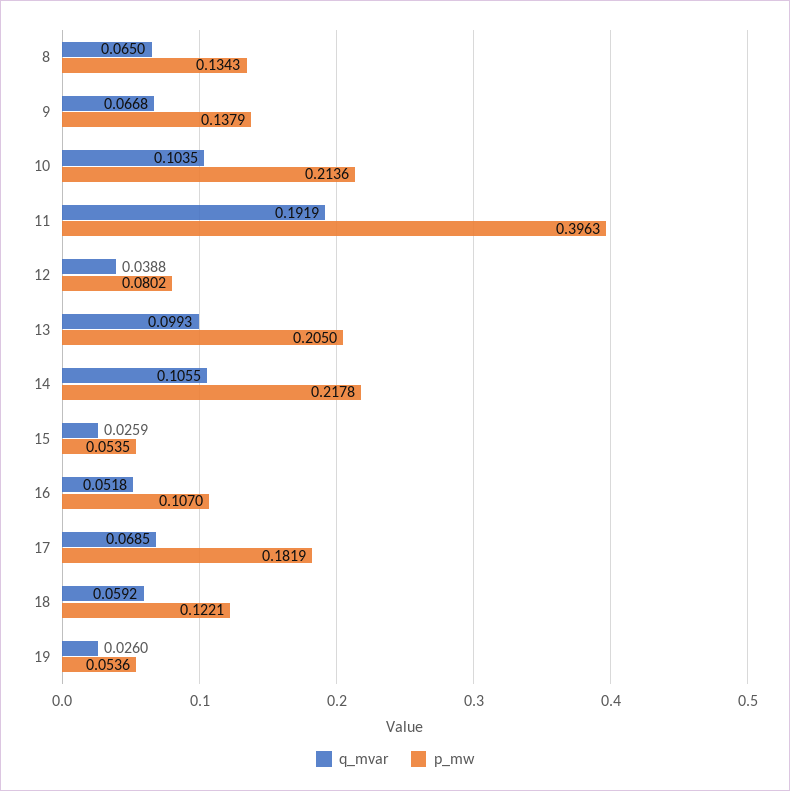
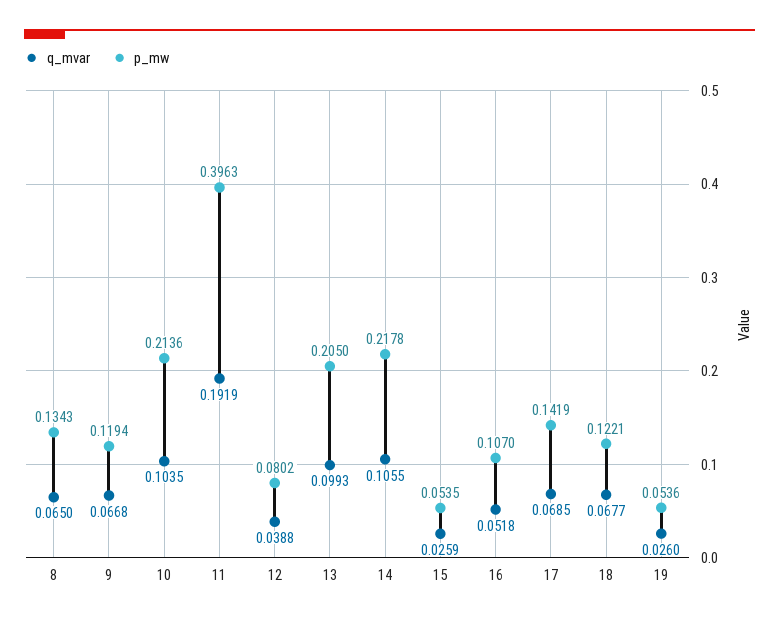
p_mw, 9: 0.1379 -> 0.1194
p_mw, 17: 0.1819 -> 0.1419
q_mvar, 18: 0.0592 -> 0.0677

